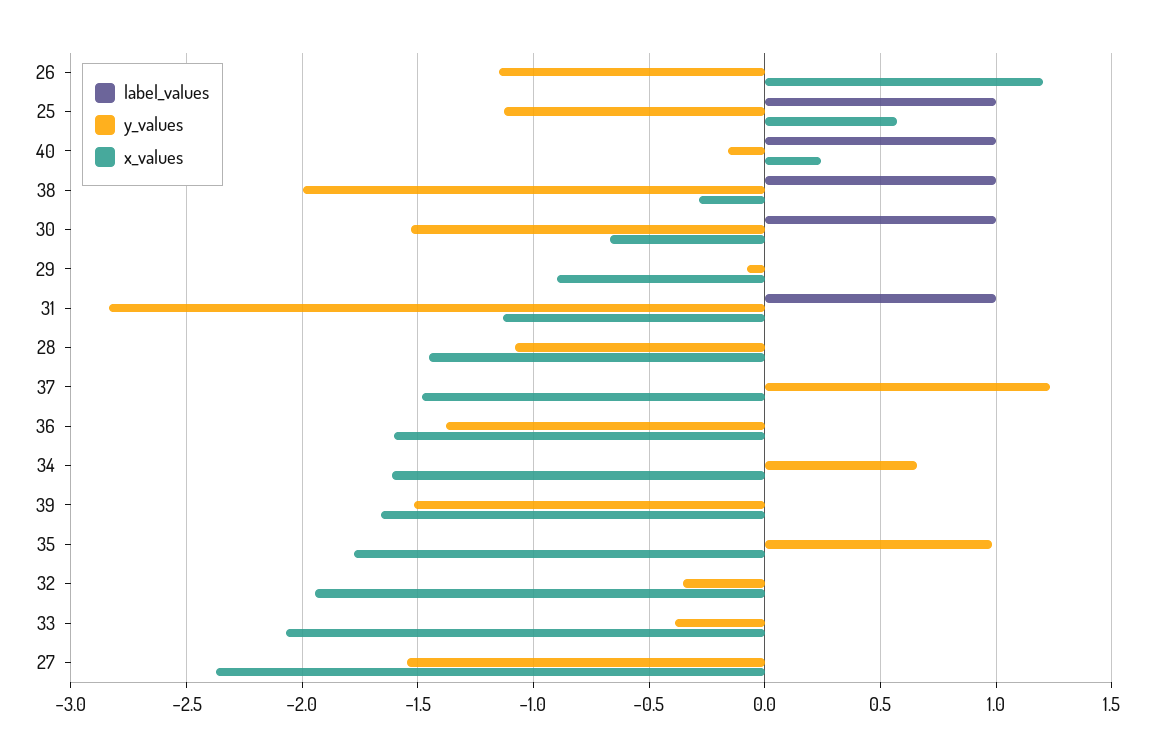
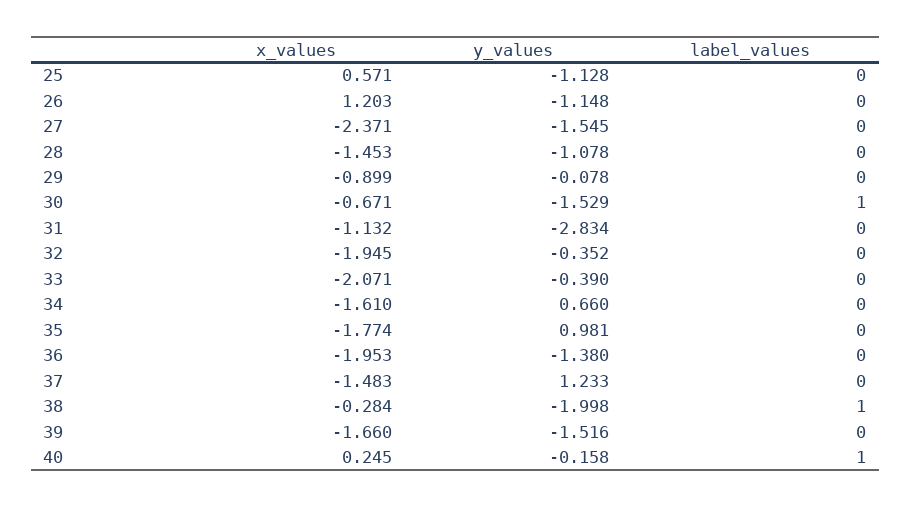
label_values, 25: 1 -> 0
label_values, 31: 1 -> 0
x_values, 36: -1.6 -> -1.953

